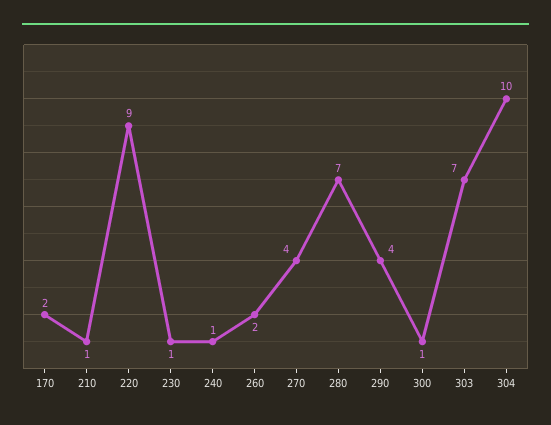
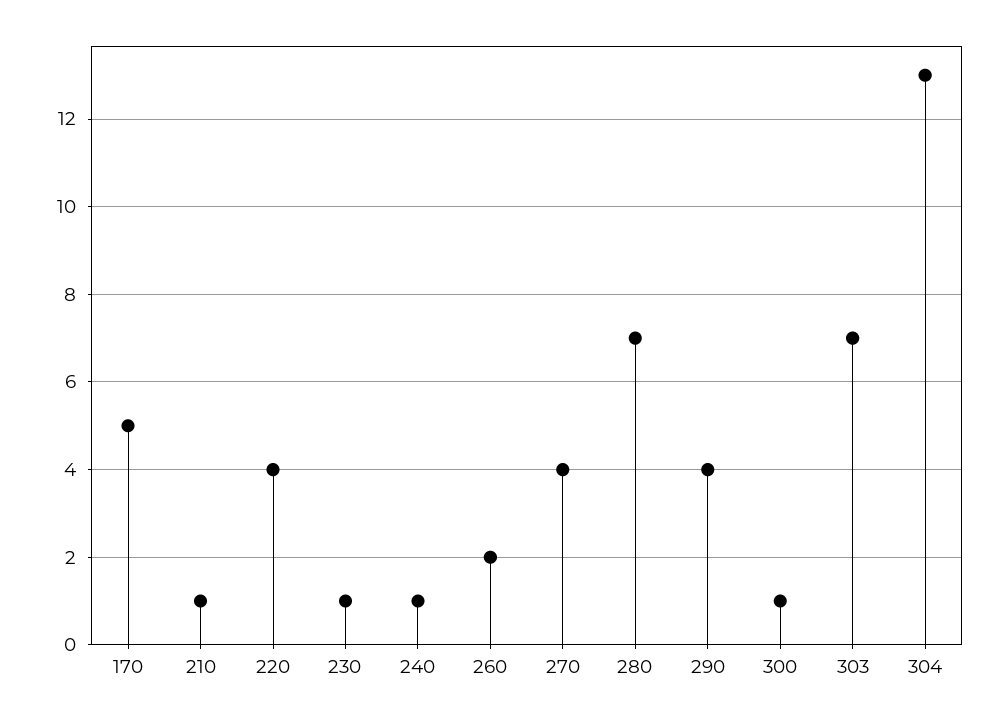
170: 2 -> 5
220: 9 -> 4
304: 10 -> 13

